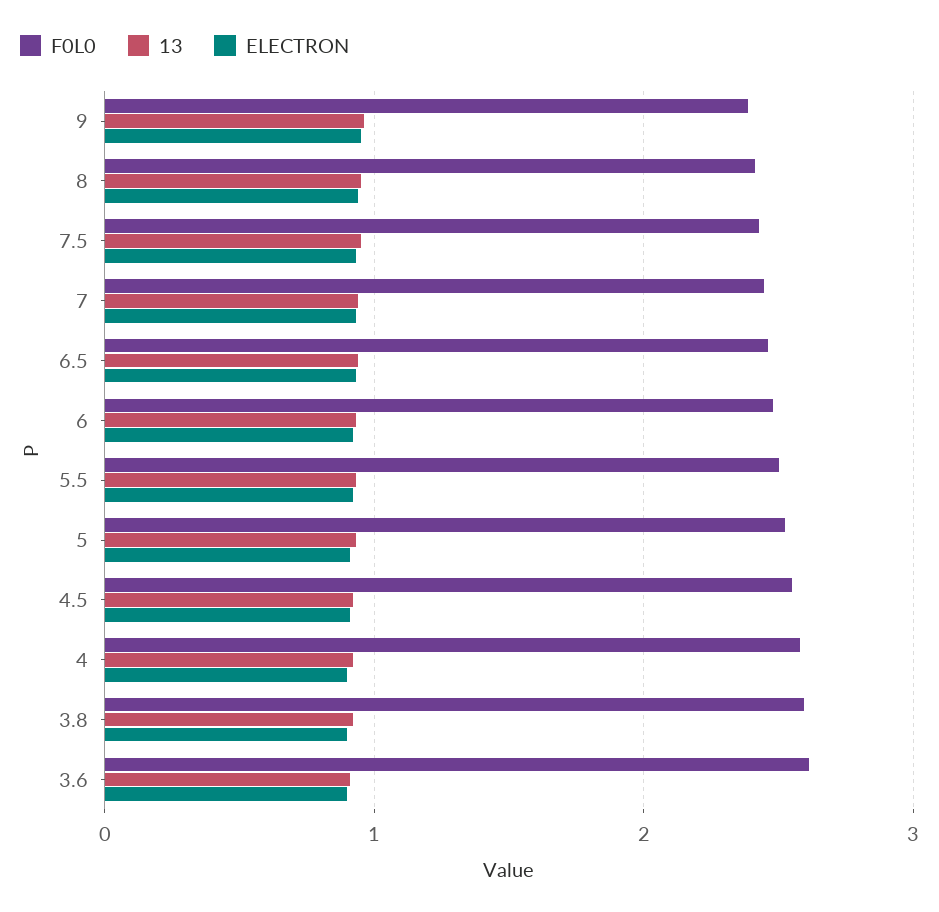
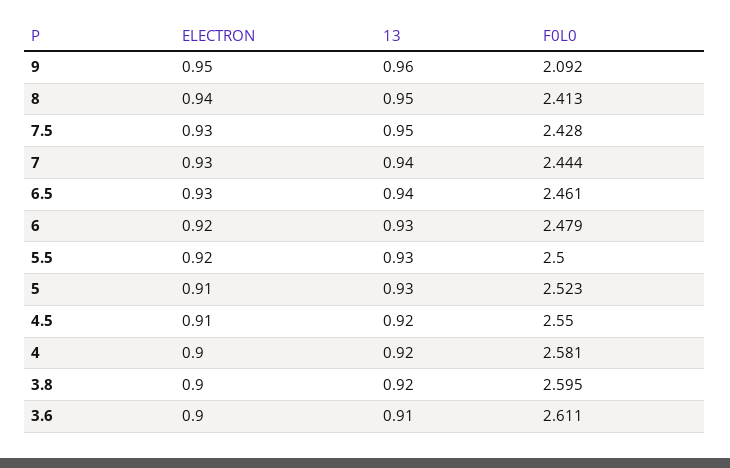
F0L0, 9: 2.4 -> 2.092

